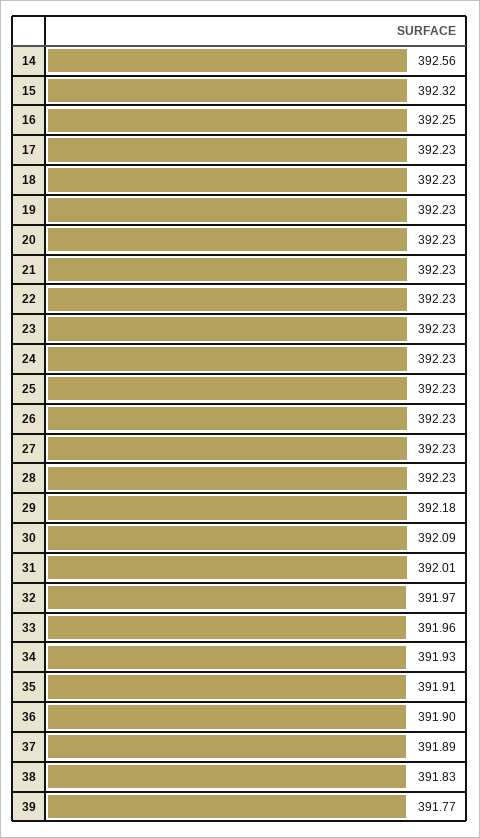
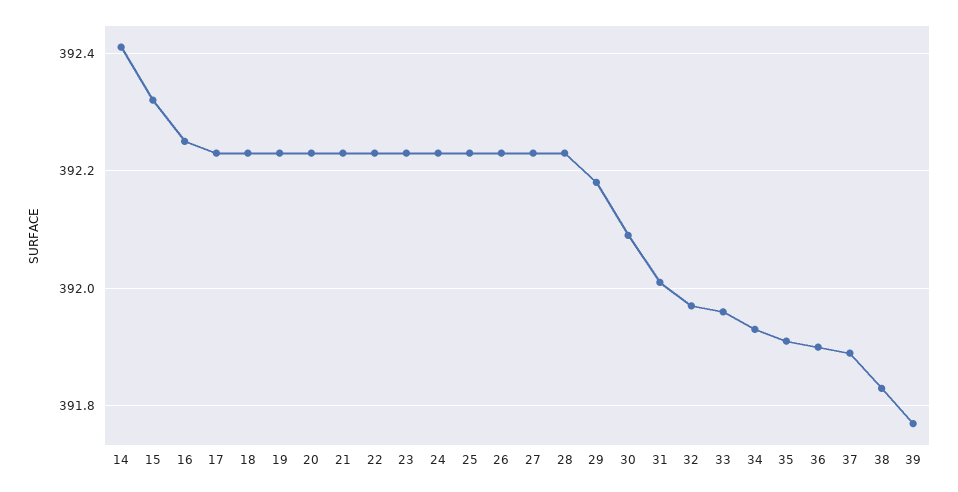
14: 392.56 -> 392.4

